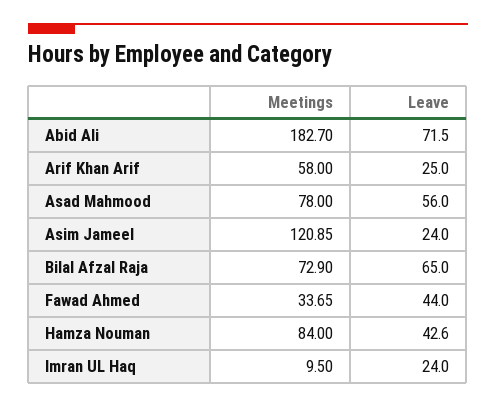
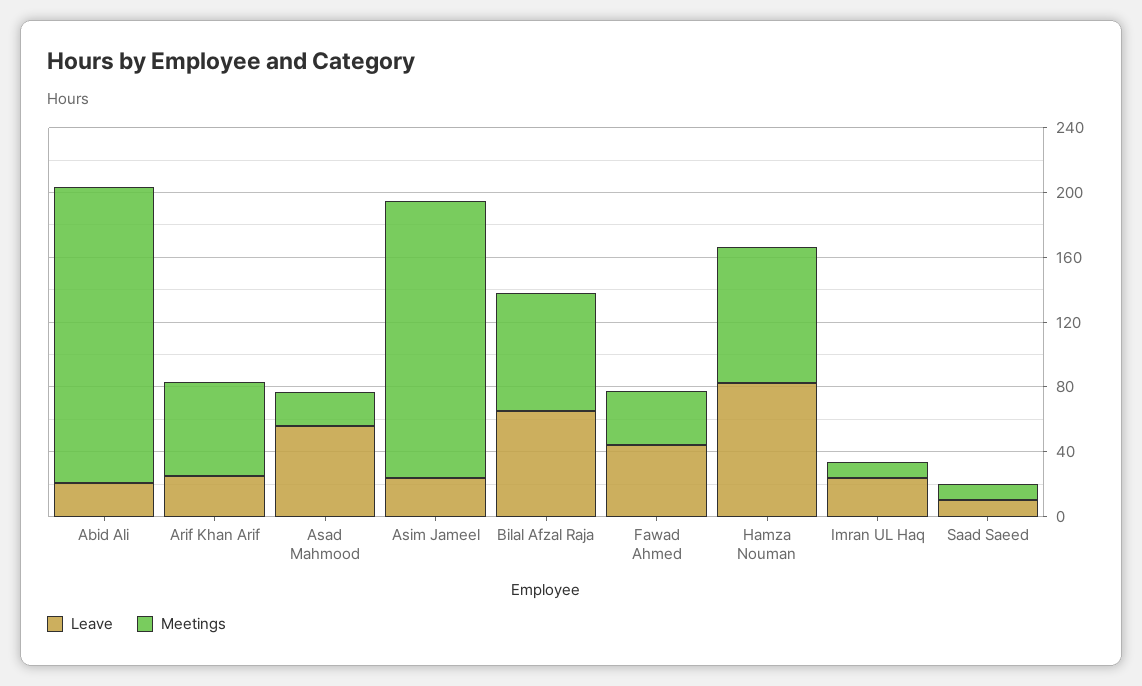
Leave, Abid Ali: 71.5 -> 20
Meetings, Asad Mahmood: 78 -> 20
Meetings, Asim Jameel: 120.85 -> 170
Leave, Hamza Nouman: 42.6 -> 80
Leave, Saad Saeed: none -> 10
Meetings, Saad Saeed: none -> 10

